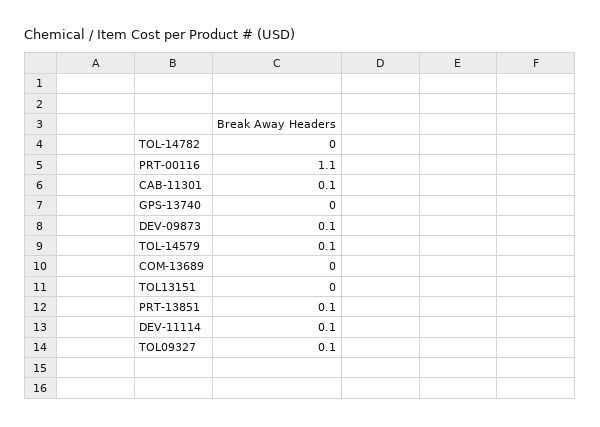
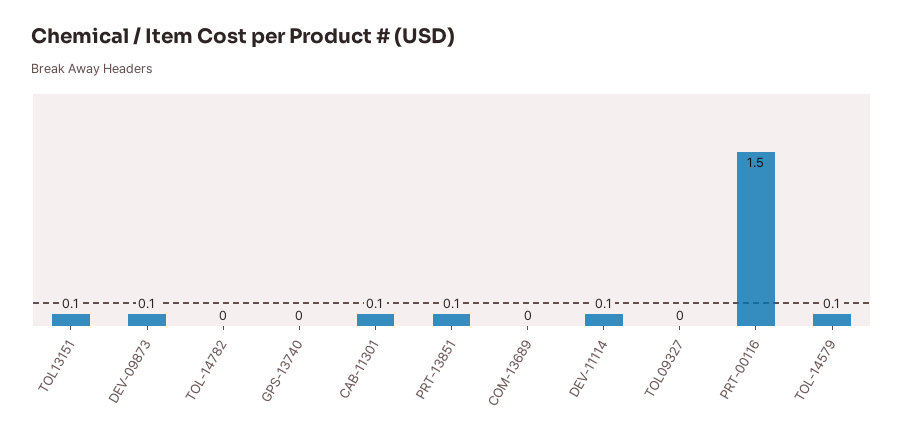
PRT-00116: 1.1 -> 1.5
TOL13151: 0 -> 0.1
TOL09327: 0.1 -> 0

